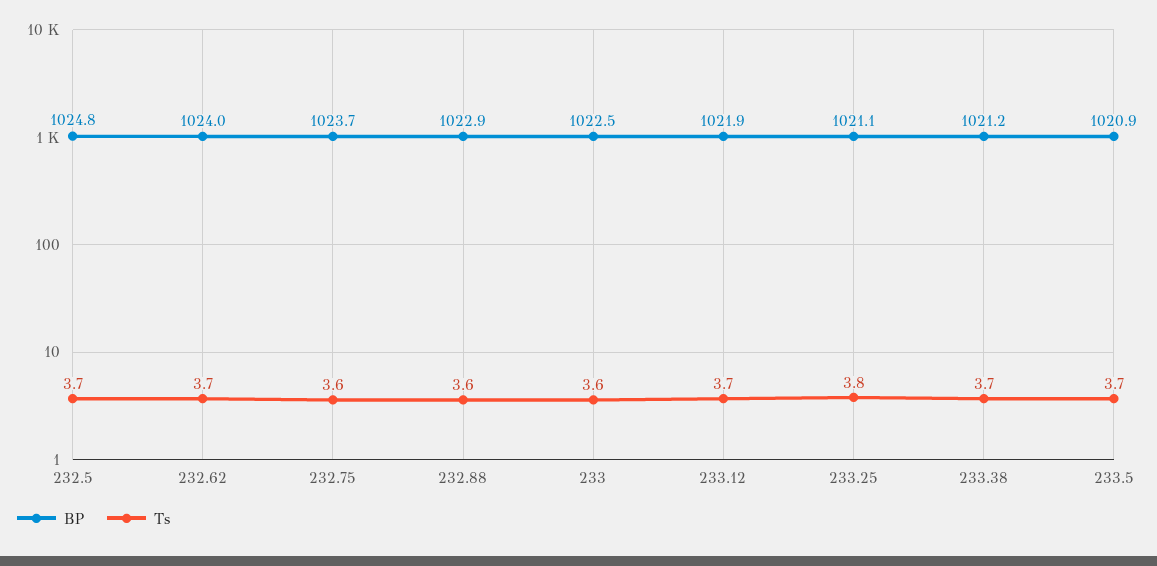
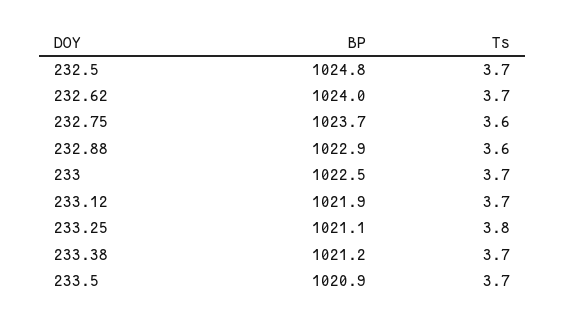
Ts, 233: 3.6 -> 3.7

